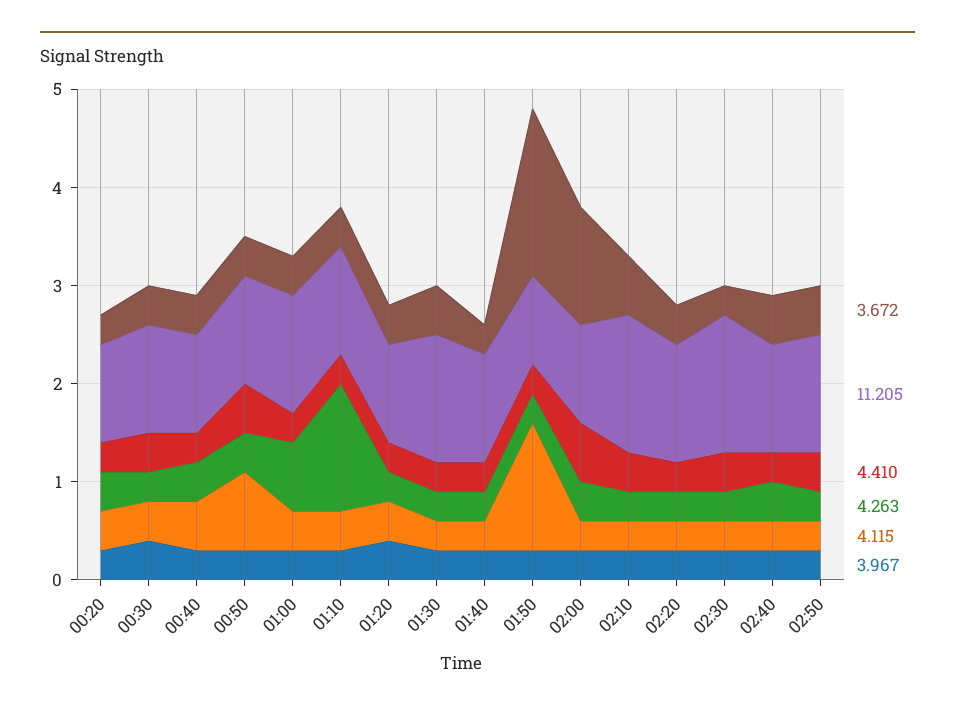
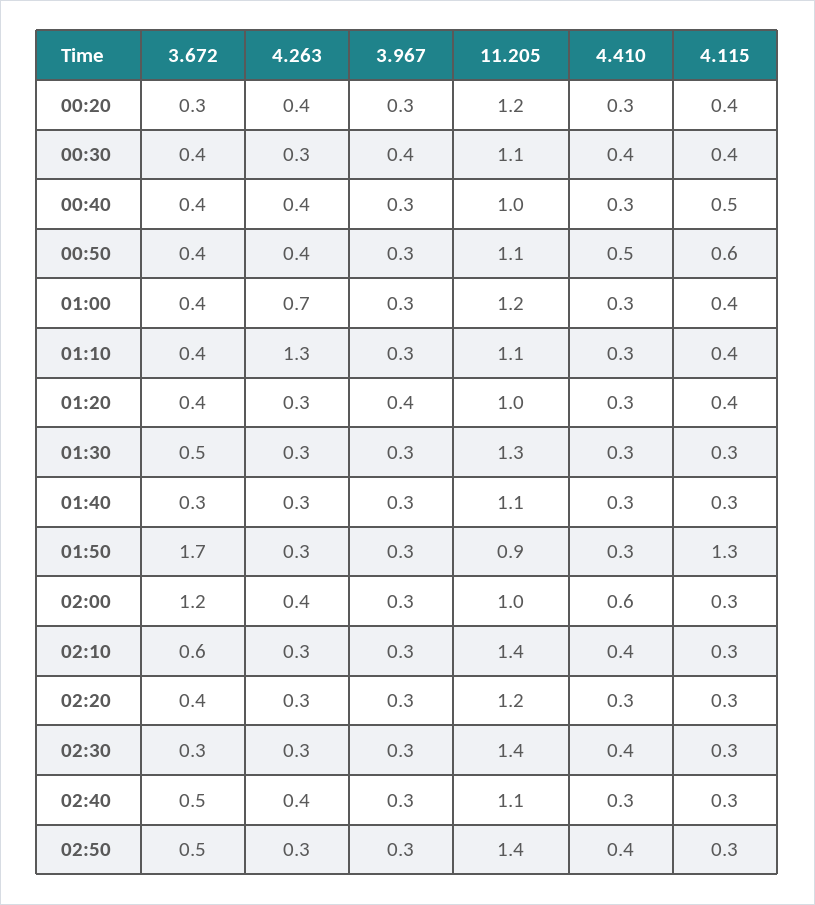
11.205, 00:20: 1 -> 1.2
4.115, 00:50: 0.8 -> 0.6
11.205, 02:50: 1.2 -> 1.4

